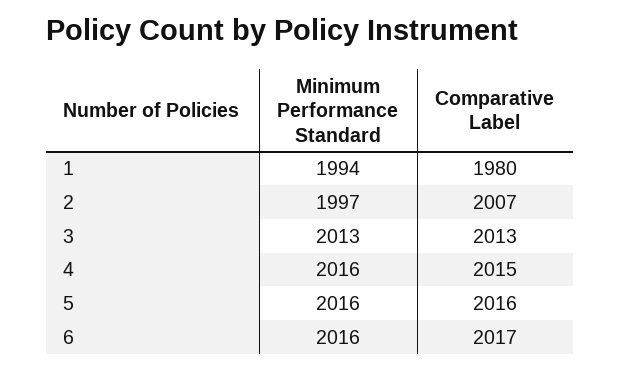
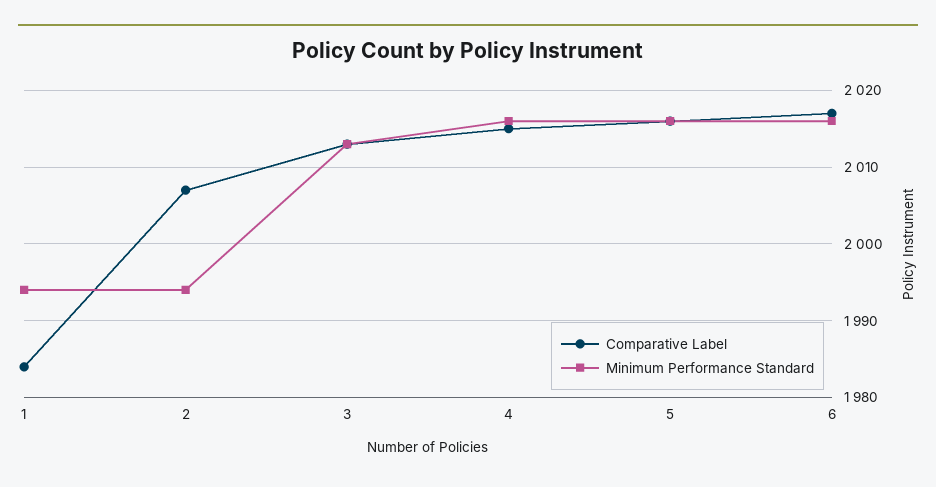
Comparative Label, 1: 1980 -> 1984
Minimum Performance Standard, 2: 1997 -> 1994

